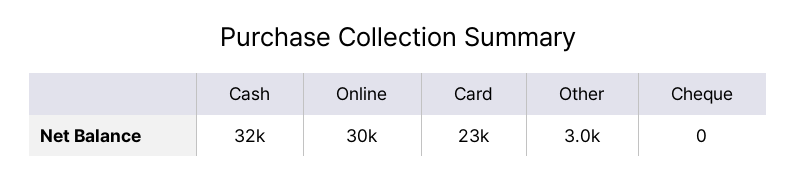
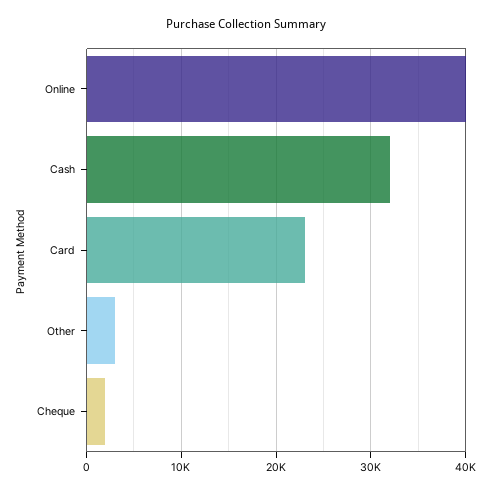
Online: 30000 -> 40000
Cheque: 0 -> 2000

